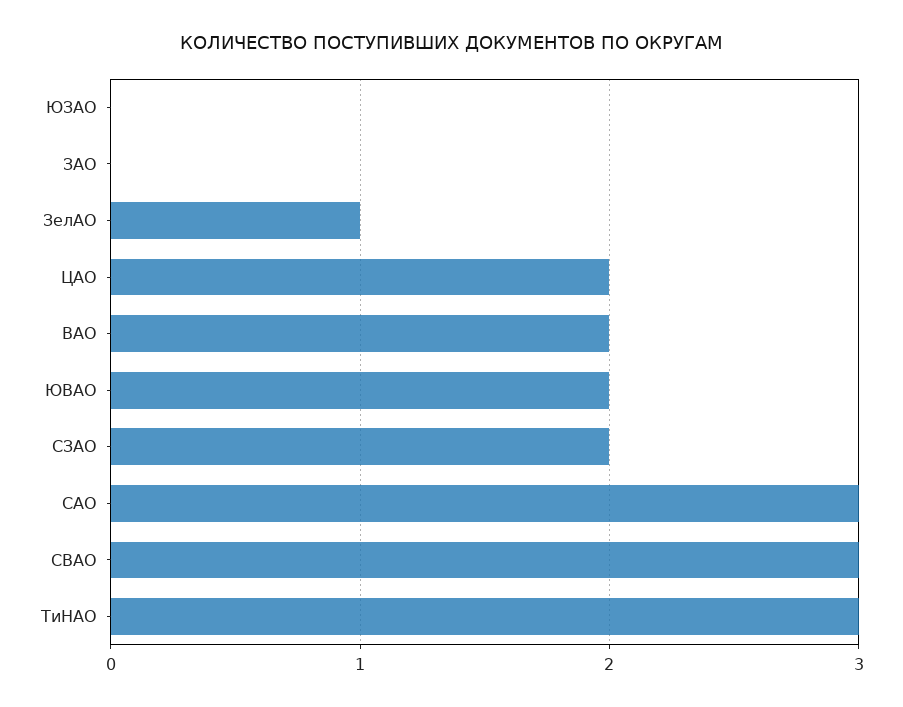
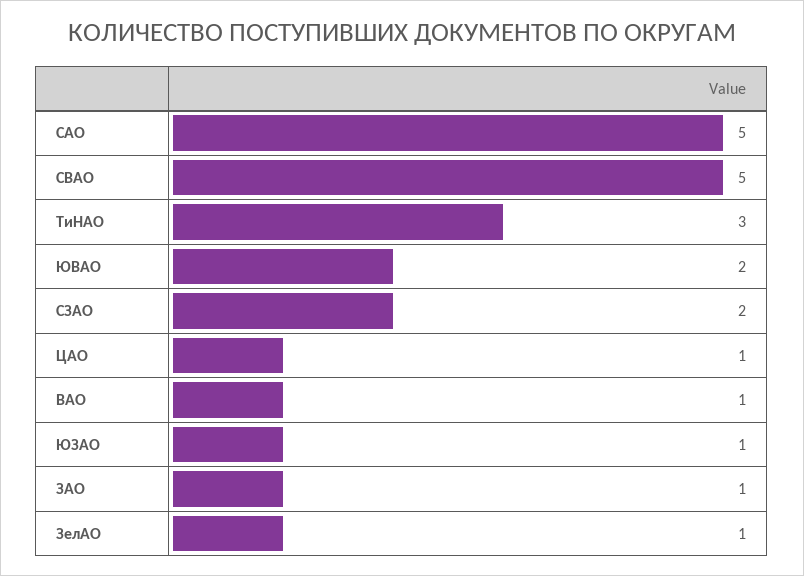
ЮЗАО: 0 -> 1
ЗАО: 0 -> 1
ЦАО: 2 -> 1
ВАО: 2 -> 1
САО: 3 -> 5
СВАО: 3 -> 5

